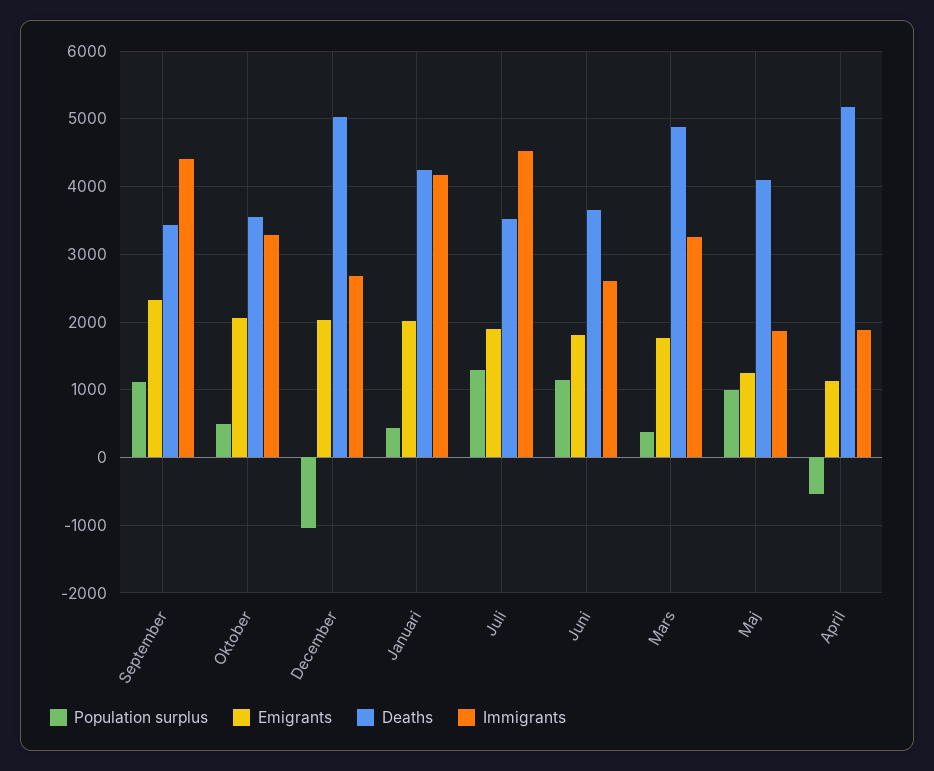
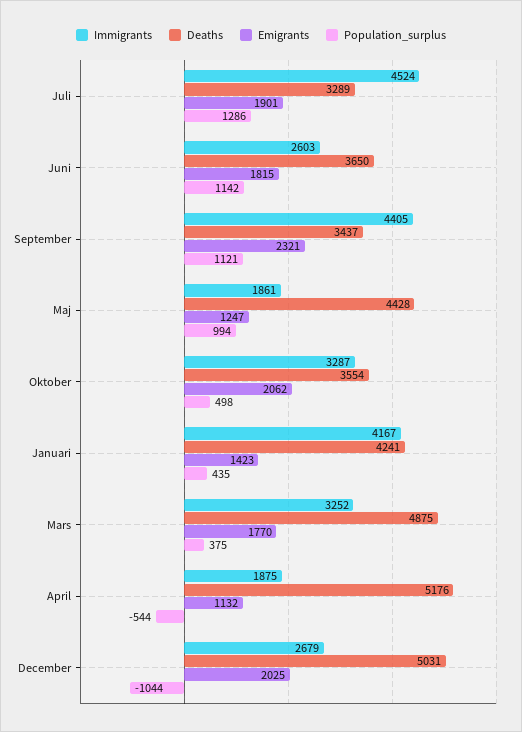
Emigrants, Januari: 2000 -> 1423
Deaths, Juli: 3500 -> 3289
Deaths, Maj: 4100 -> 4428

